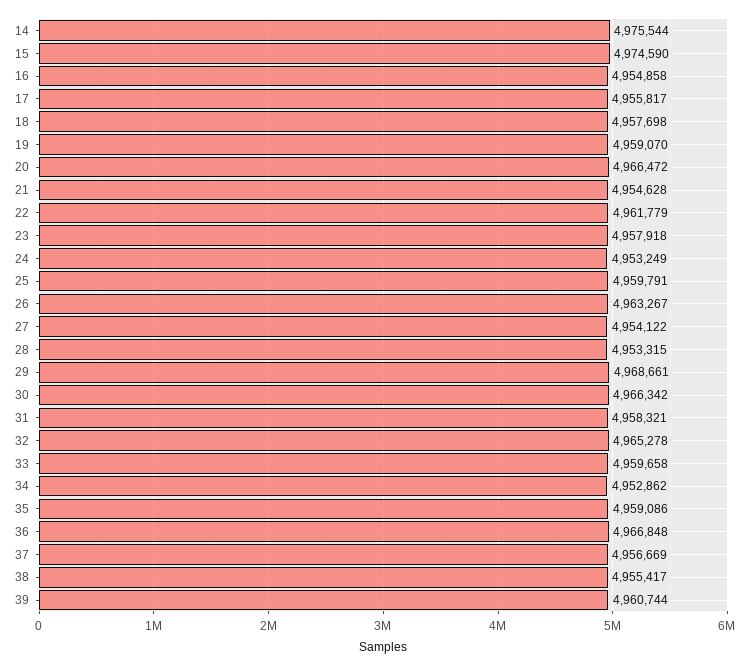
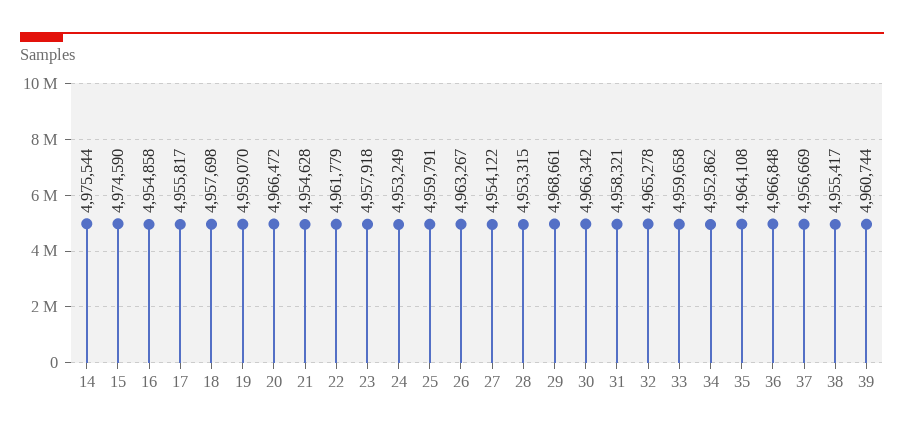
35: 4959086 -> 4964108

